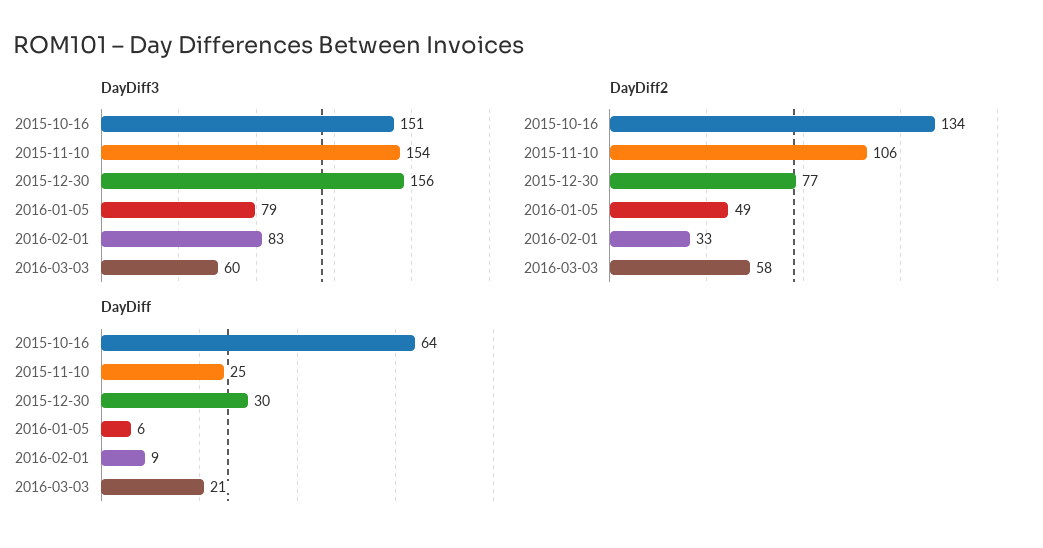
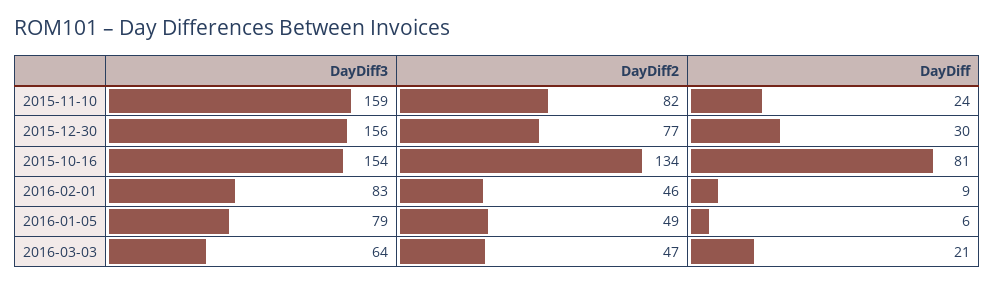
DayDiff3, 2015-10-16: 151 -> 154
DayDiff3, 2015-11-10: 154 -> 159
DayDiff3, 2016-03-03: 60 -> 64
DayDiff2, 2015-11-10: 106 -> 82
DayDiff2, 2016-02-01: 33 -> 46
DayDiff2, 2016-03-03: 58 -> 47
DayDiff, 2015-10-16: 64 -> 81
DayDiff, 2015-11-10: 25 -> 24

